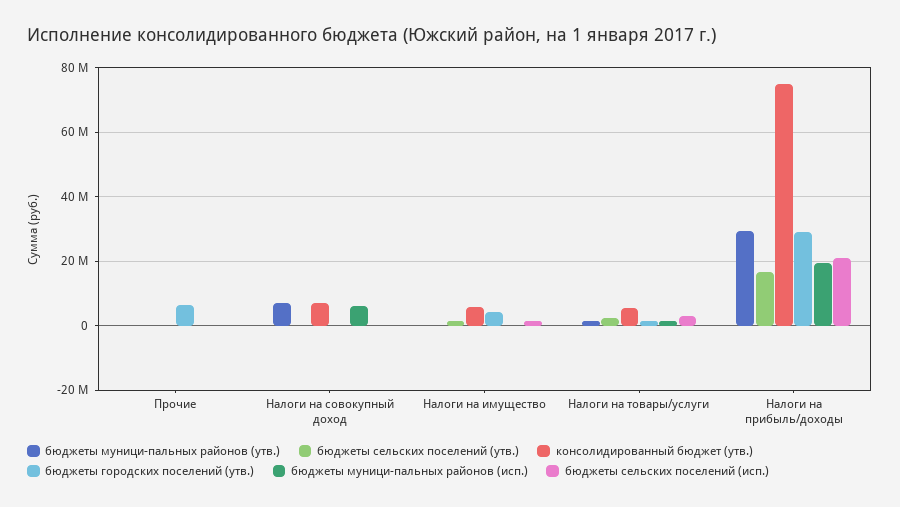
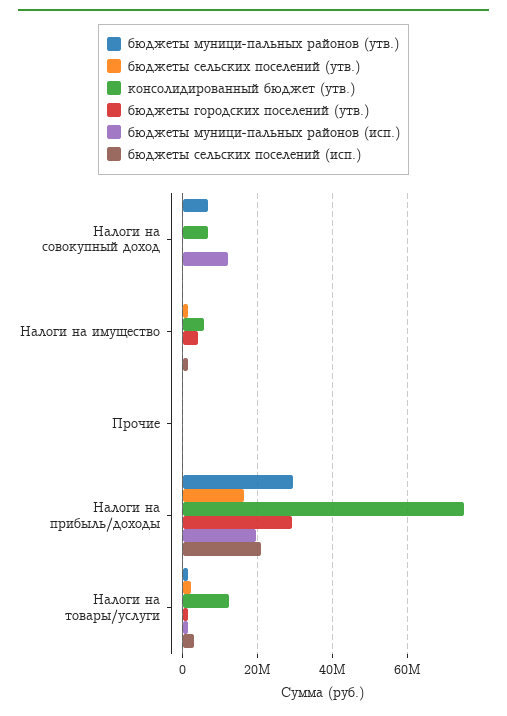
бюджеты городских поселений (утв.), Прочие: 6000000 -> 0
бюджеты муници-пальных районов (исп.), Налоги на совокупный доход: 6000000 -> 12000000
консолидированный бюджет (утв.), Налоги на товары/услуги: 6000000 -> 12000000

